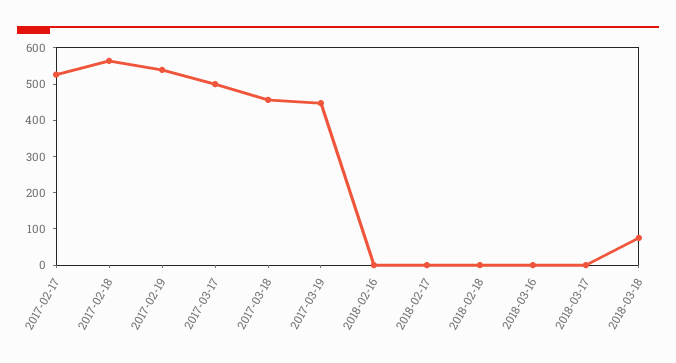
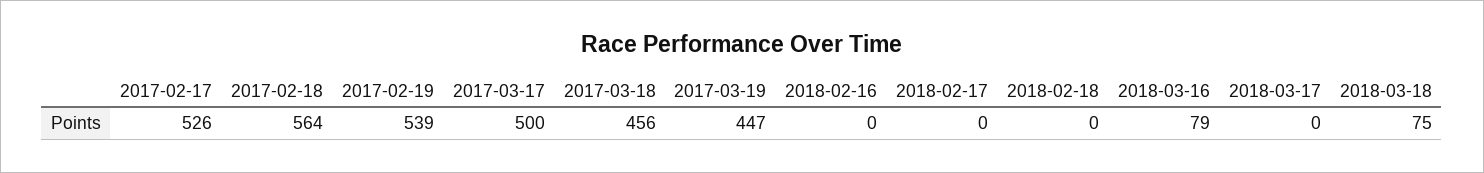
2018-03-16: 0 -> 79

